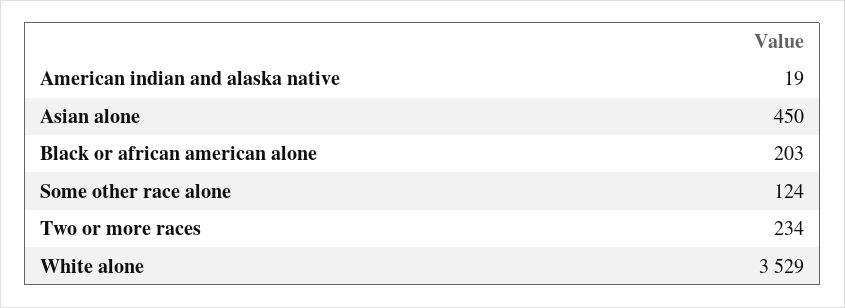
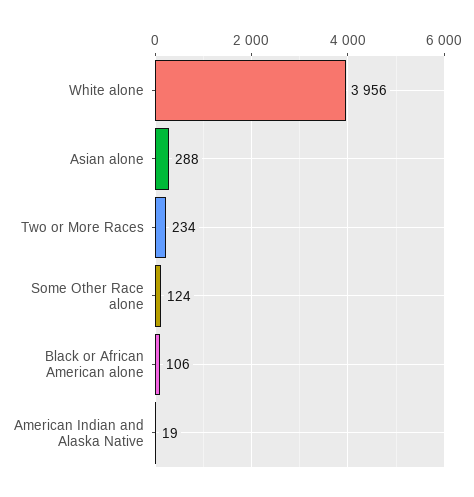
Asian alone: 450 -> 288
Black or african american alone: 203 -> 106
White alone: 3529 -> 3956

